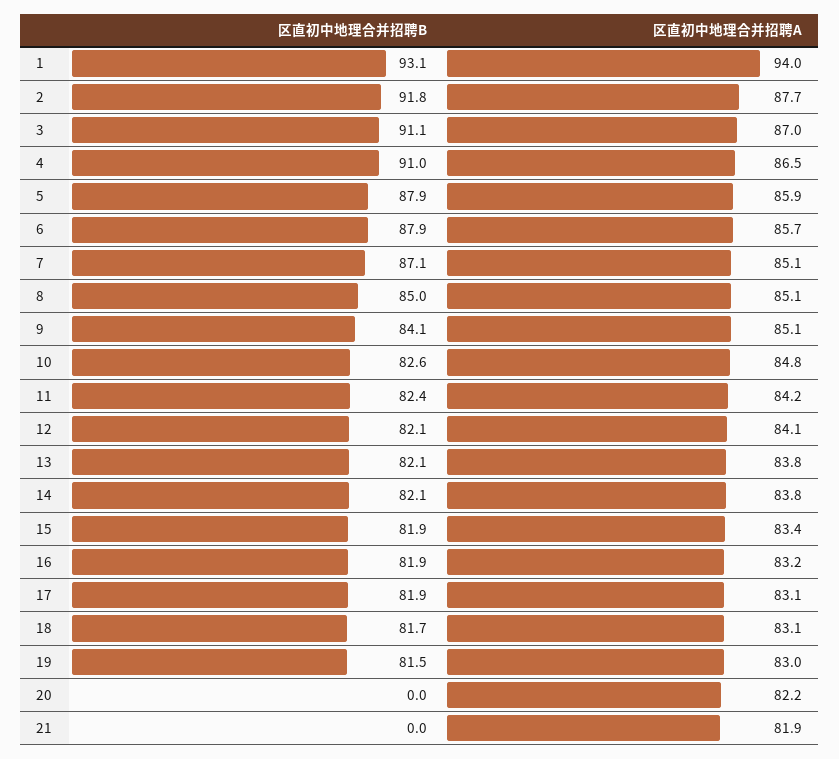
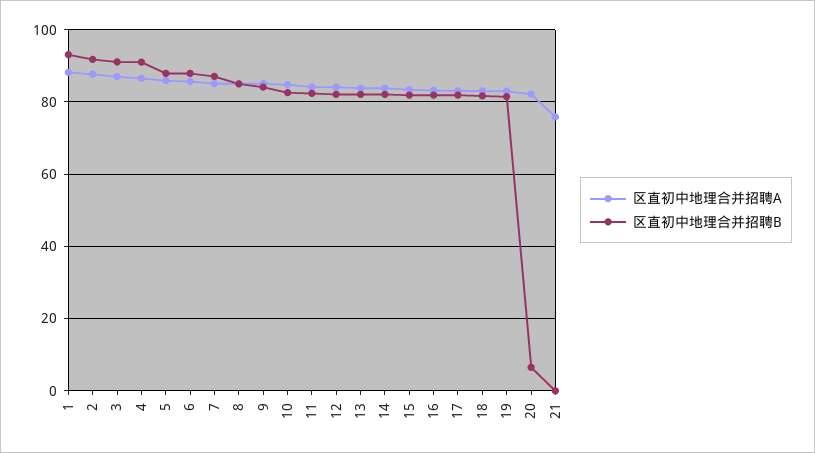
区直初中地理合并招聘A, 1: 94 -> 88
区直初中地理合并招聘B, 20: 0 -> 6
区直初中地理合并招聘A, 21: 81.9 -> 76

